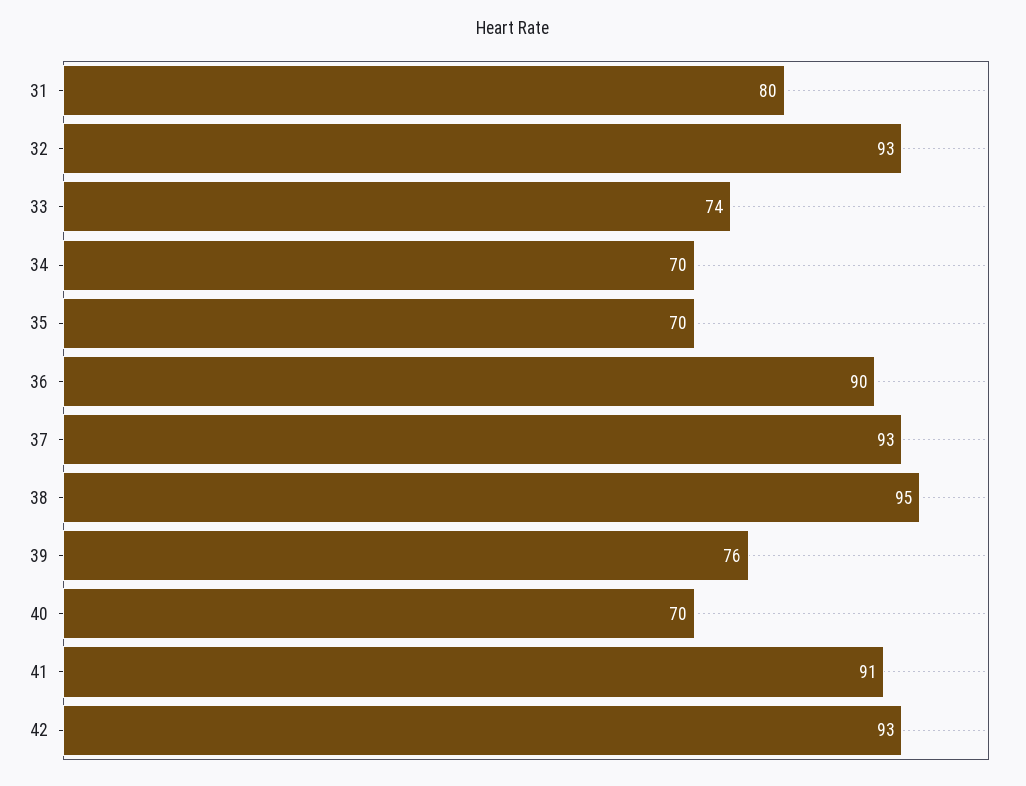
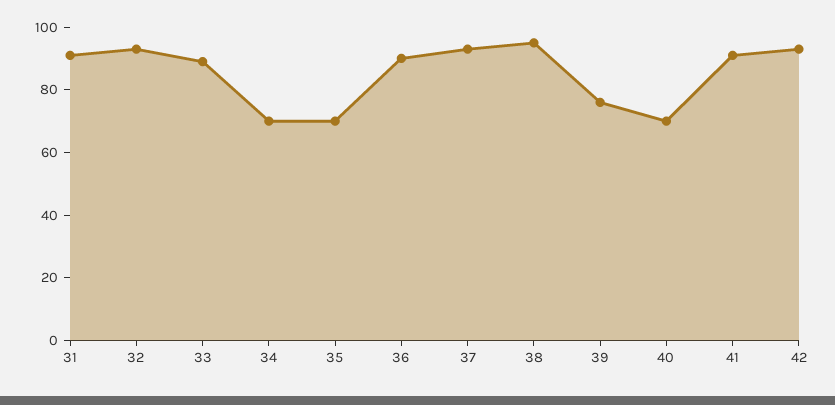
31: 80 -> 90
33: 74 -> 90

